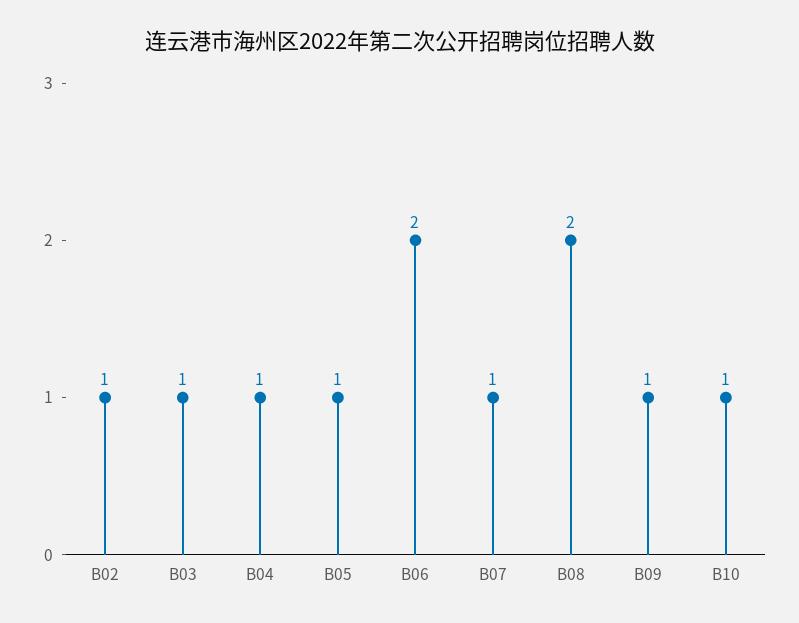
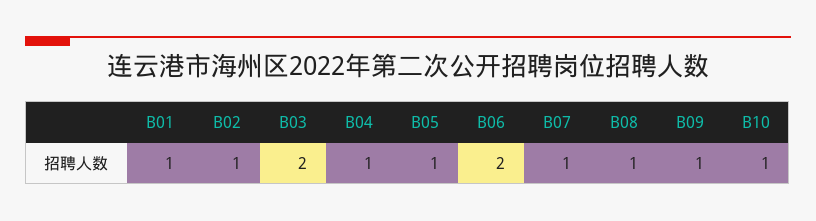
B03: 1 -> 2
B08: 2 -> 1
B01: none -> 1

